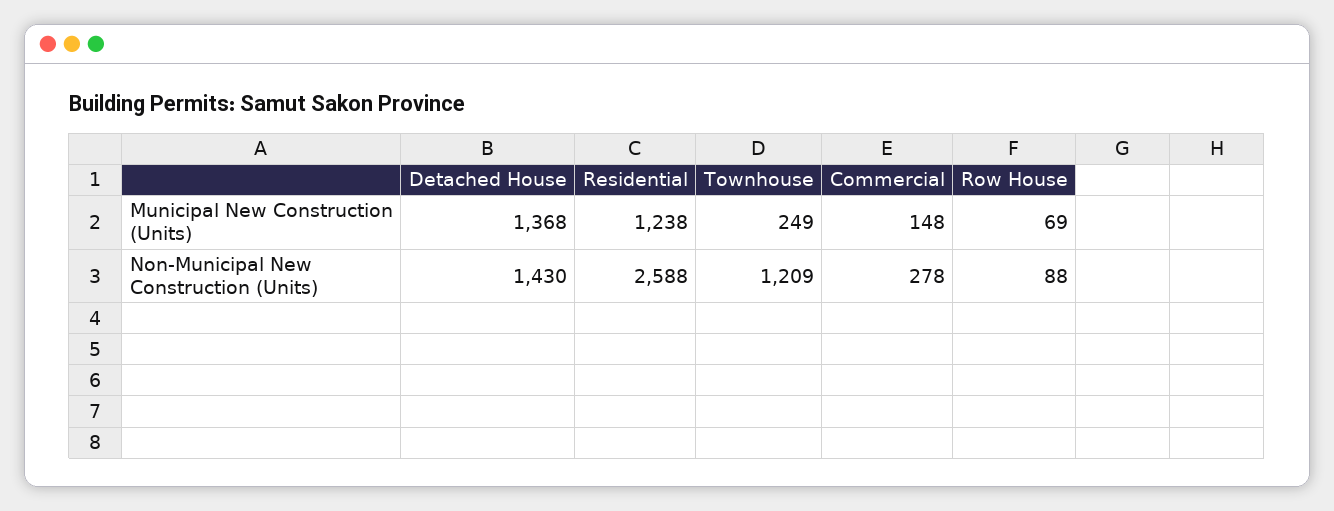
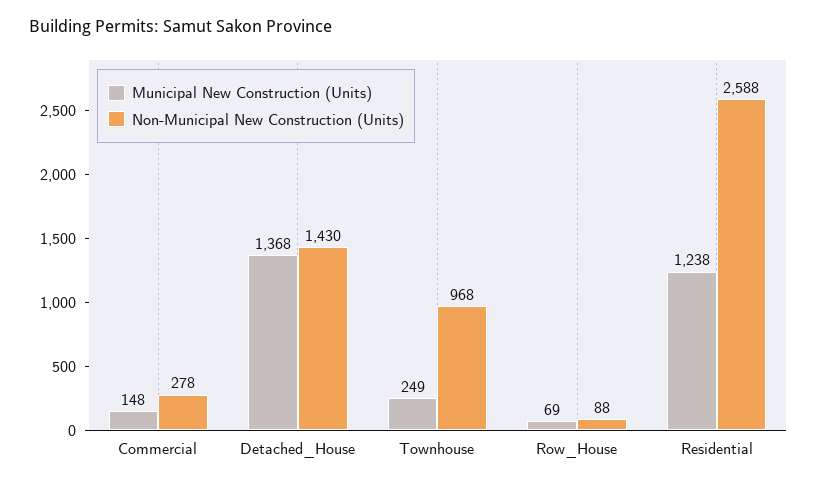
Non-Municipal New Construction (Units), Townhouse: 1209 -> 968

